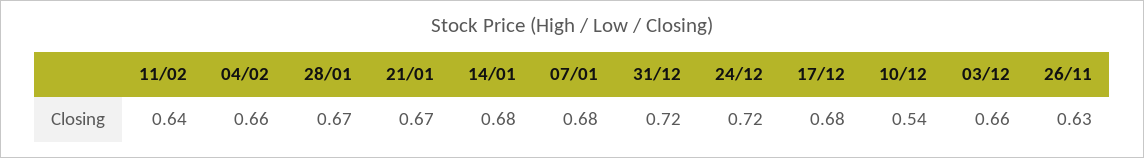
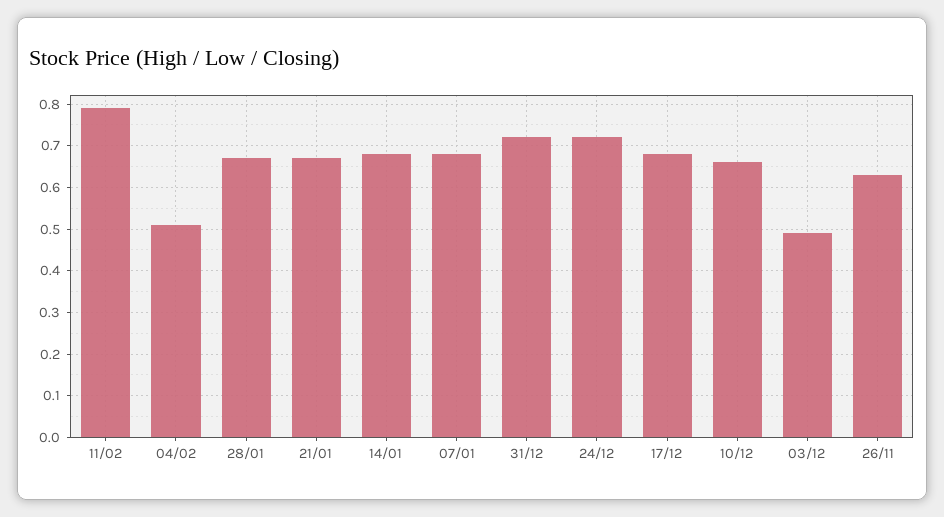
11/02: 0.64 -> 0.8
04/02: 0.66 -> 0.5
10/12: 0.54 -> 0.65
03/12: 0.66 -> 0.5

